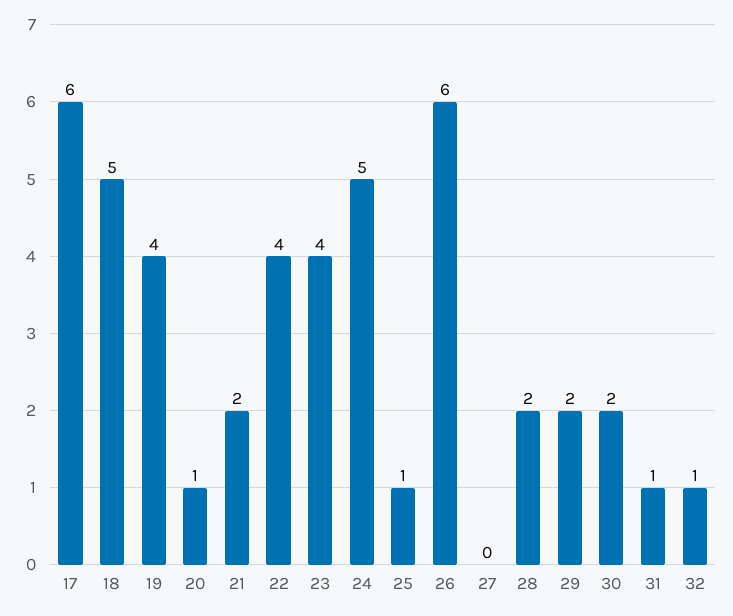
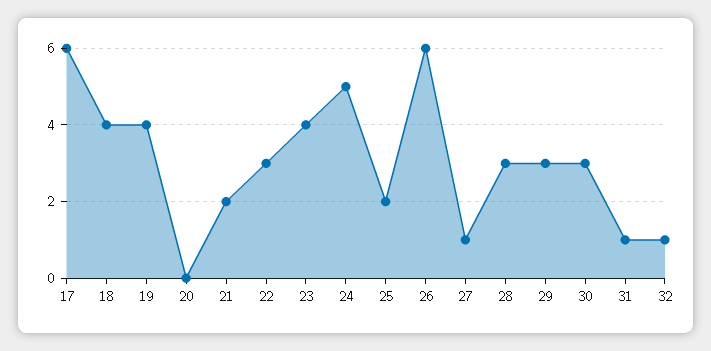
18: 5 -> 4
20: 1 -> 0
22: 4 -> 3
25: 1 -> 2
27: 0 -> 1
28: 2 -> 3
29: 2 -> 3
30: 2 -> 3

